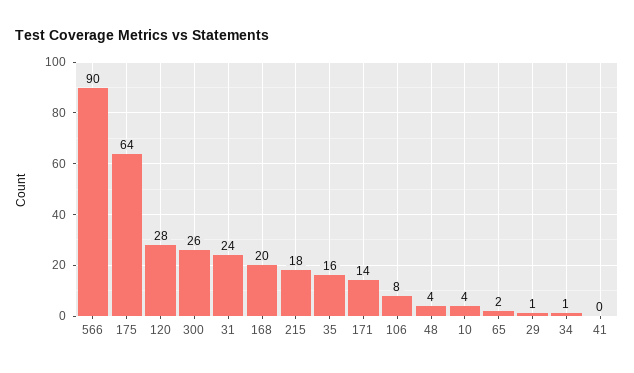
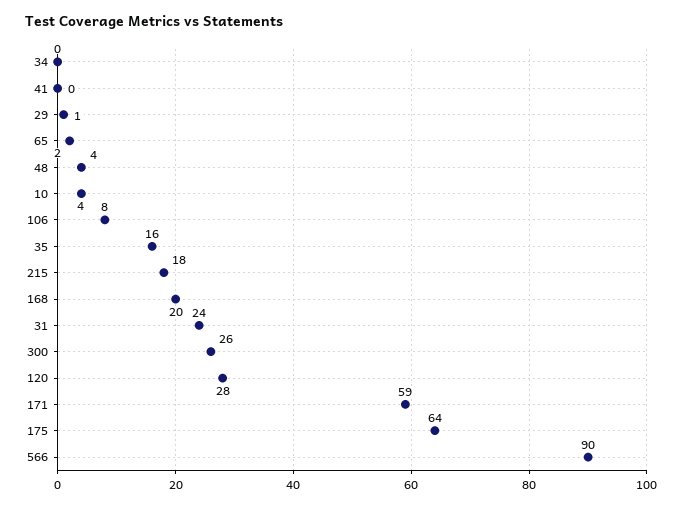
171: 14 -> 59
34: 1 -> 0

